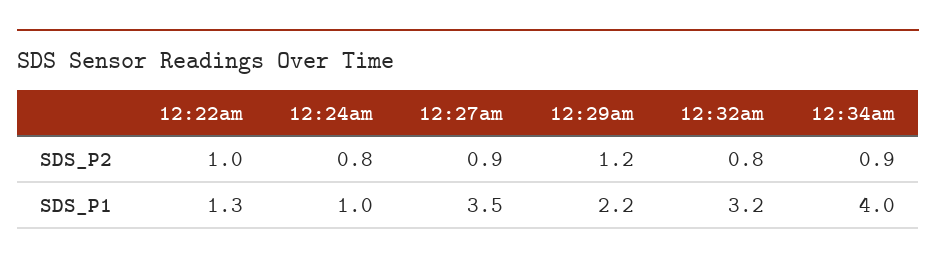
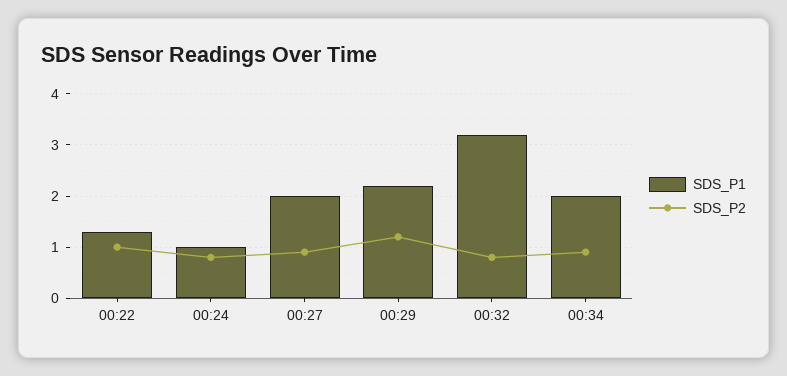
SDS_P1, 12:27am: 3.5 -> 2
SDS_P1, 12:34am: 4 -> 2

